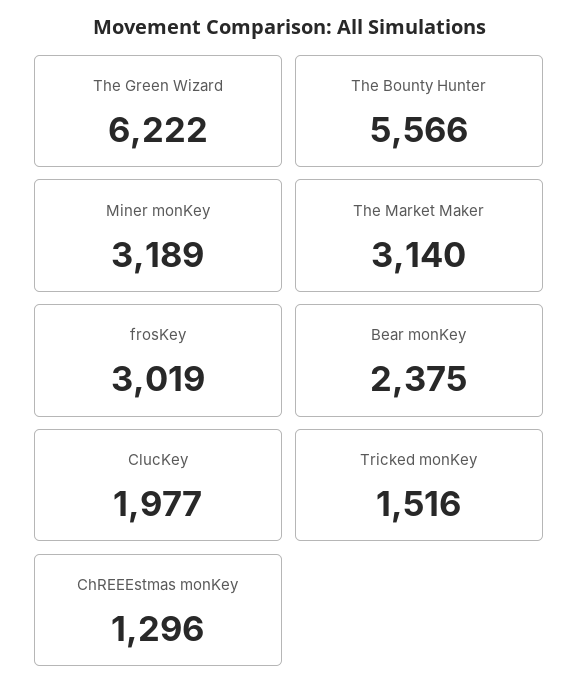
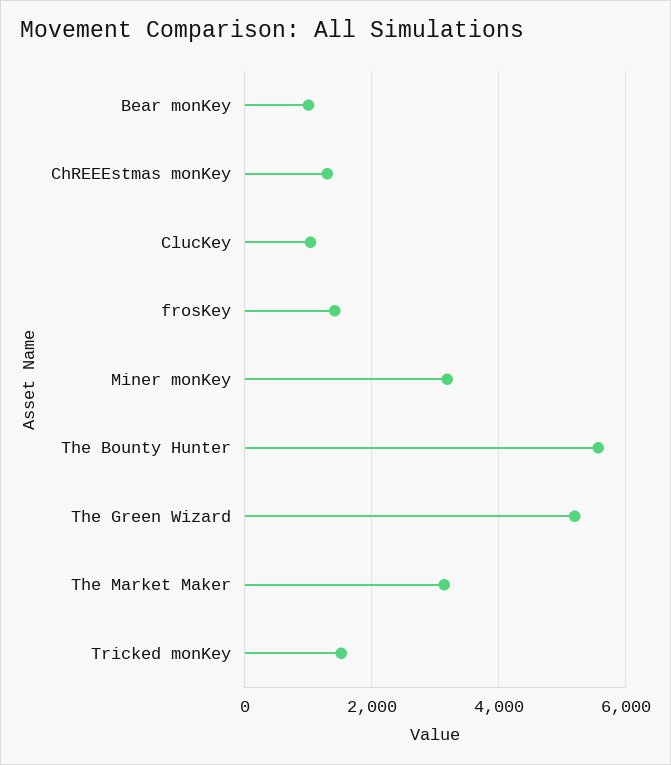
The Green Wizard: 6222 -> 5200
frosKey: 3019 -> 1400
Bear monKey: 2375 -> 1000
ClucKey: 1977 -> 1000

